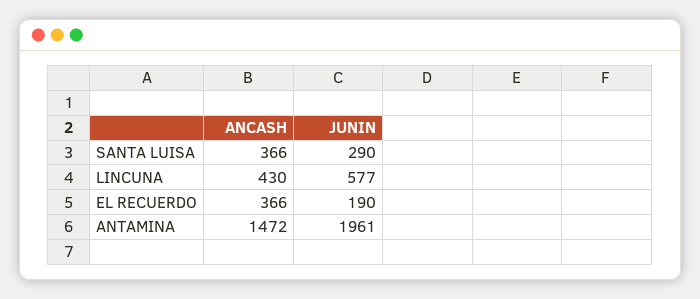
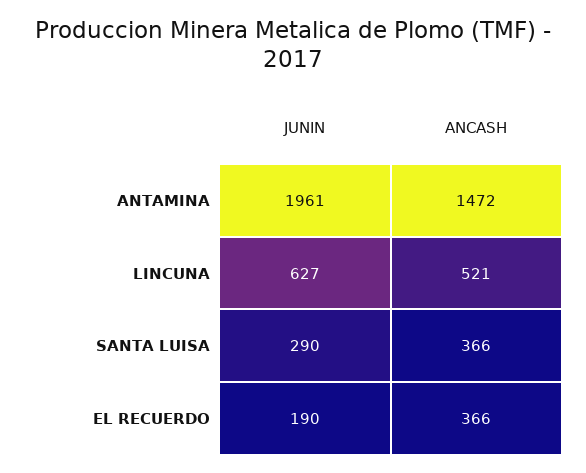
ANCASH, LINCUNA: 430 -> 521
JUNIN, LINCUNA: 577 -> 627

